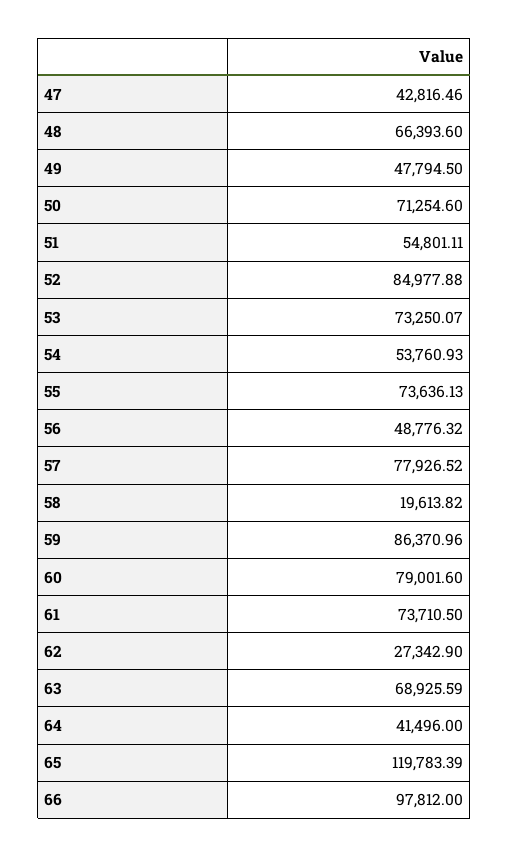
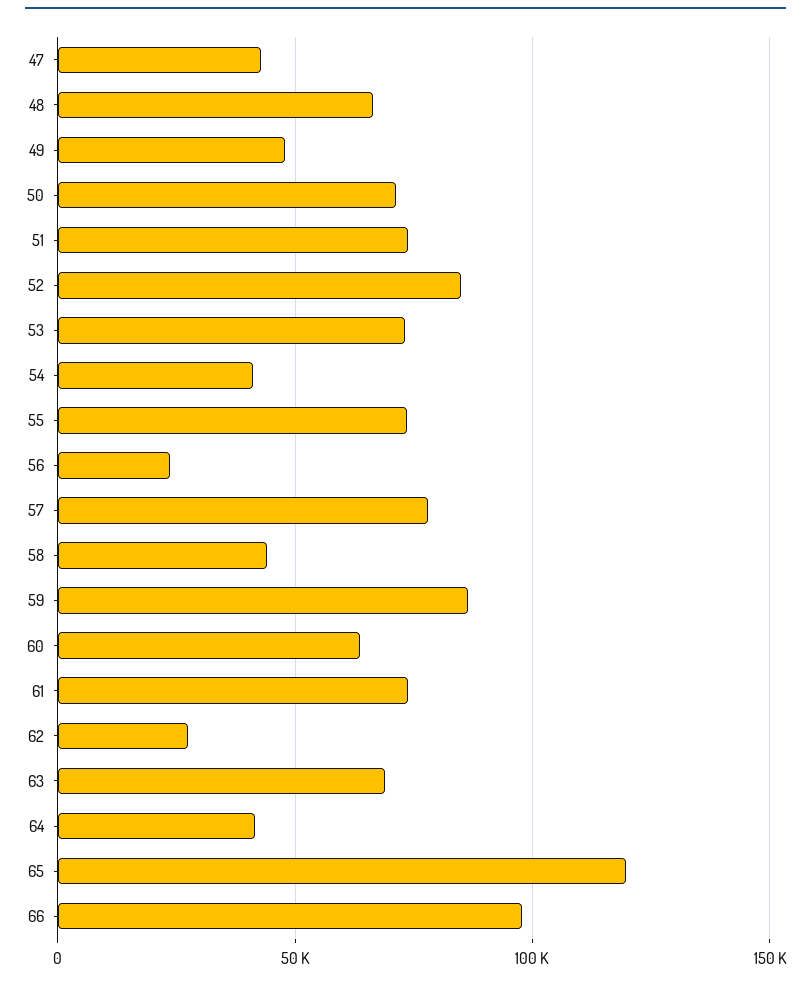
51: 54801.11 -> 75000
54: 53760.93 -> 40000
56: 48776.32 -> 25000
58: 19613.82 -> 45000
60: 79001.6 -> 65000

